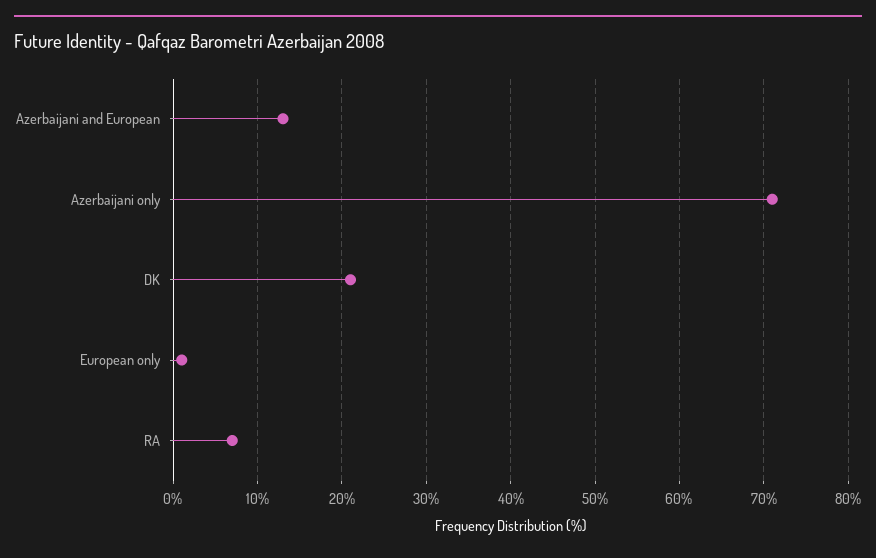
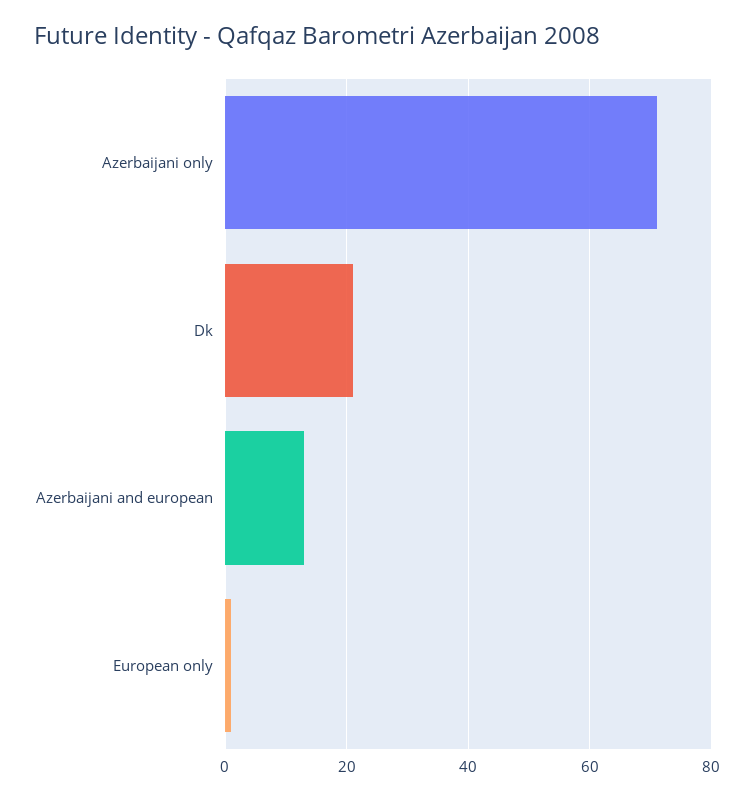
RA: 7 -> none

